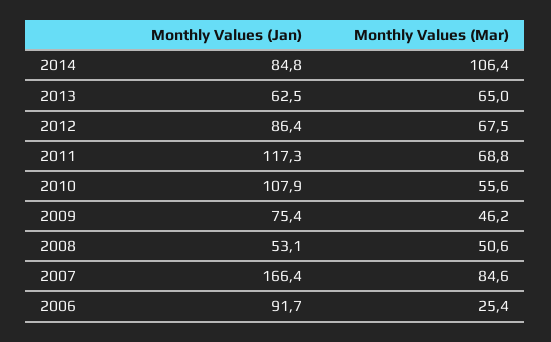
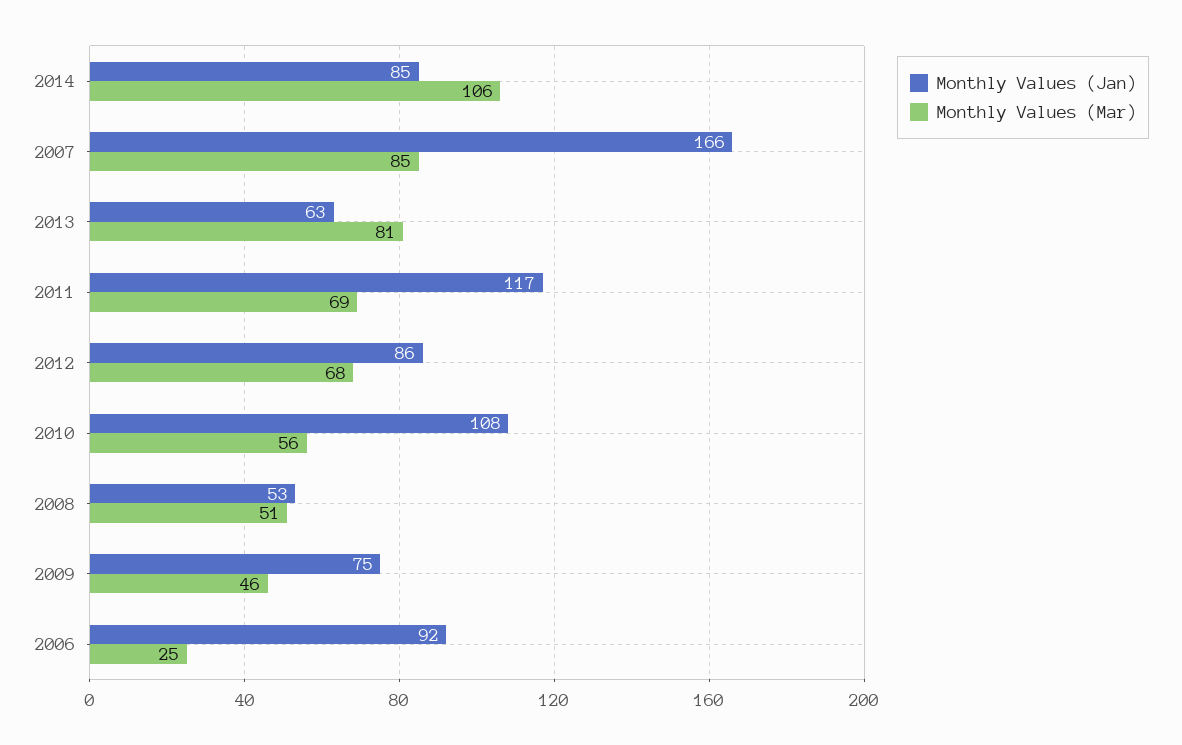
Monthly Values (Mar), 2013: 65 -> 81

